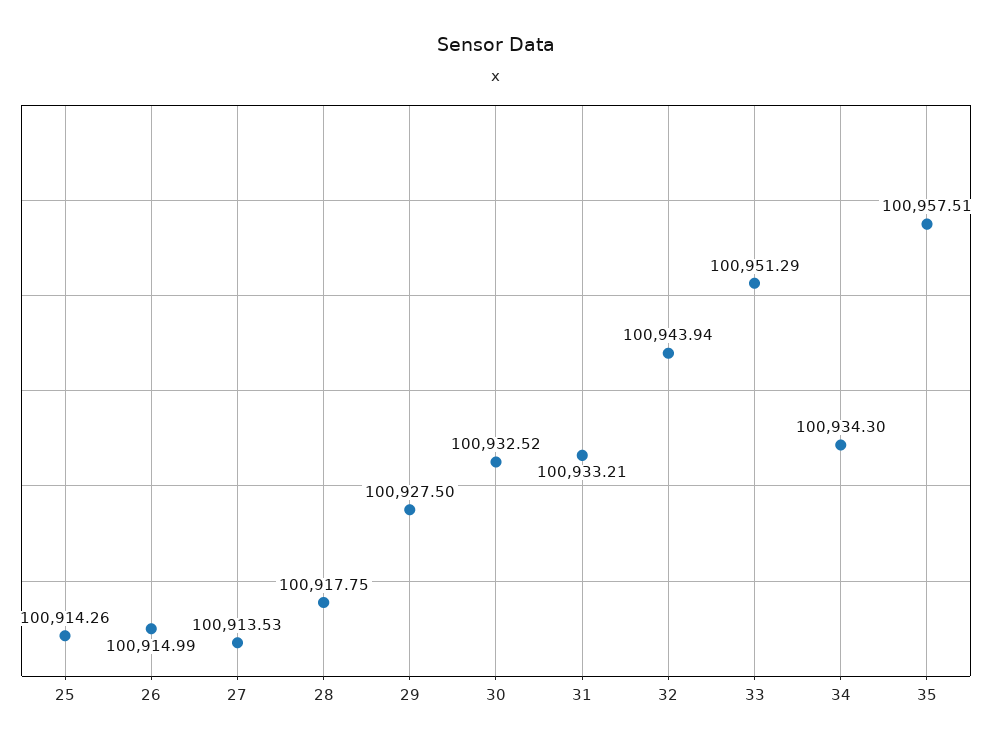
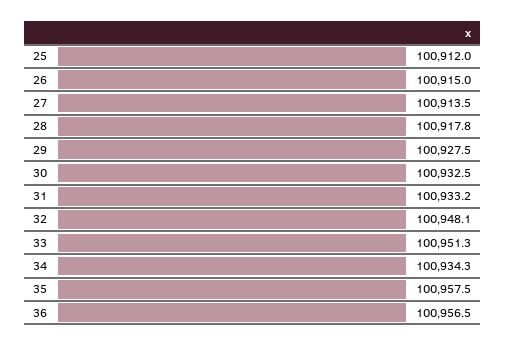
25: 100914.26 -> 100912
32: 100943.94 -> 100948.1
36: none -> 100956.5

